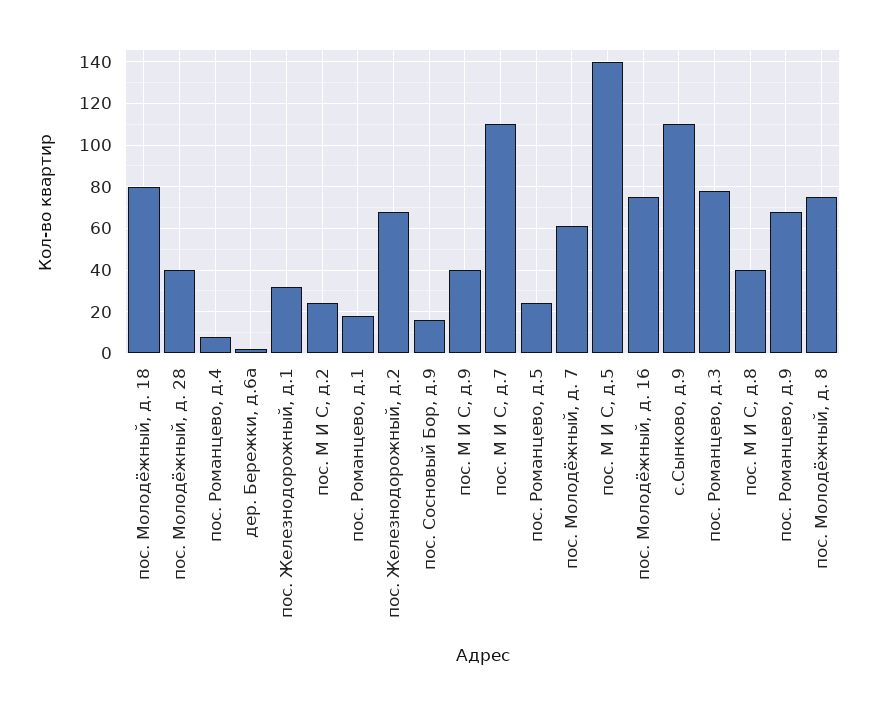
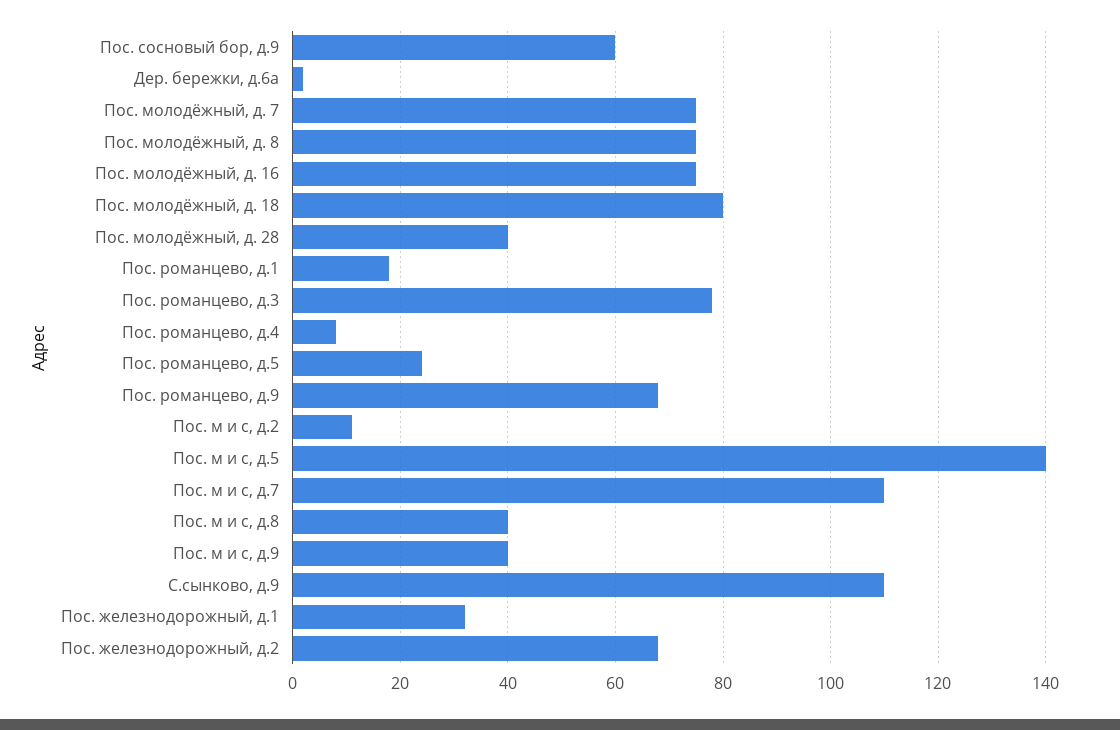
пос. М И С, д.2: 25 -> 10
пос. Сосновый Бор, д.9: 15 -> 60
пос. Молодёжный, д. 7: 60 -> 75

